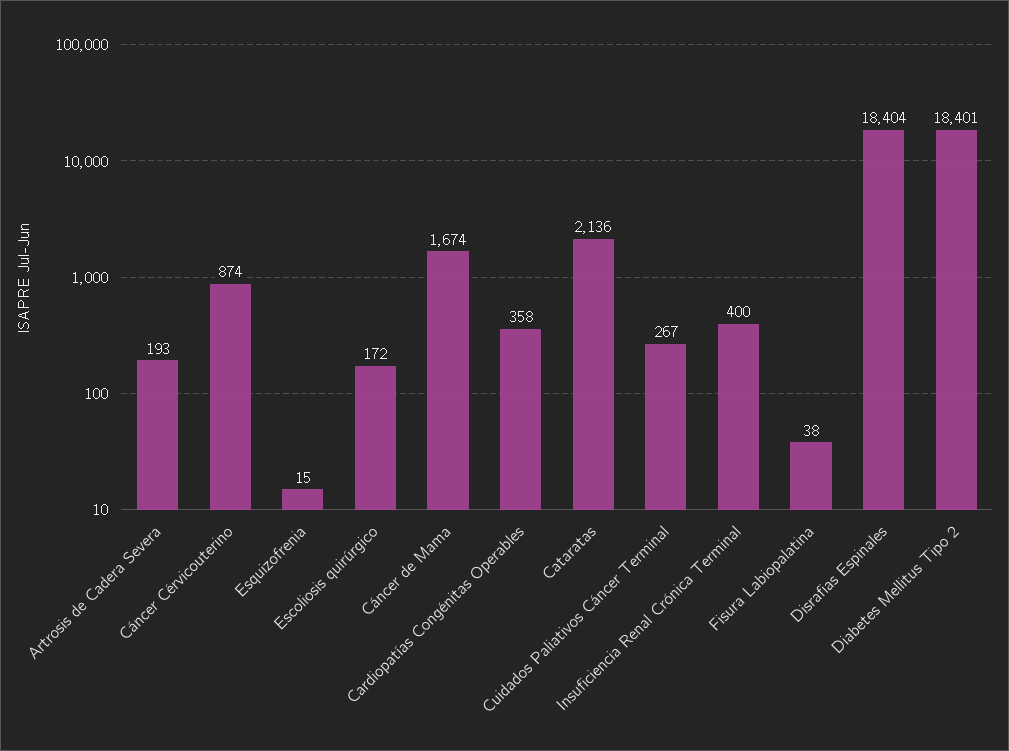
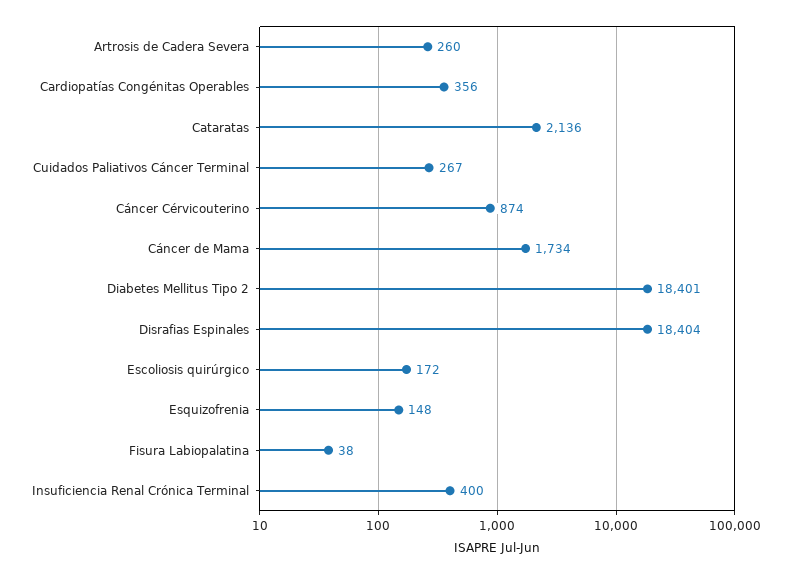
Artrosis de Cadera Severa: 193 -> 260
Esquizofrenia: 15 -> 148
Cáncer de Mama: 1674 -> 1734
Cardiopatías Congénitas Operables: 358 -> 356

